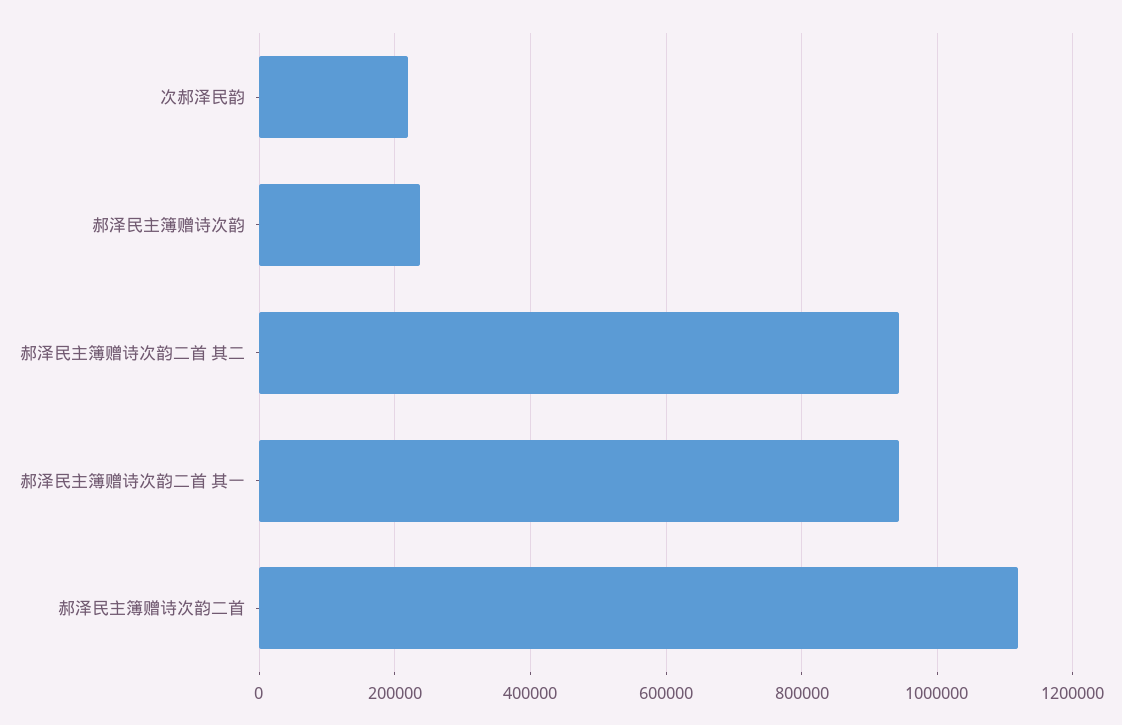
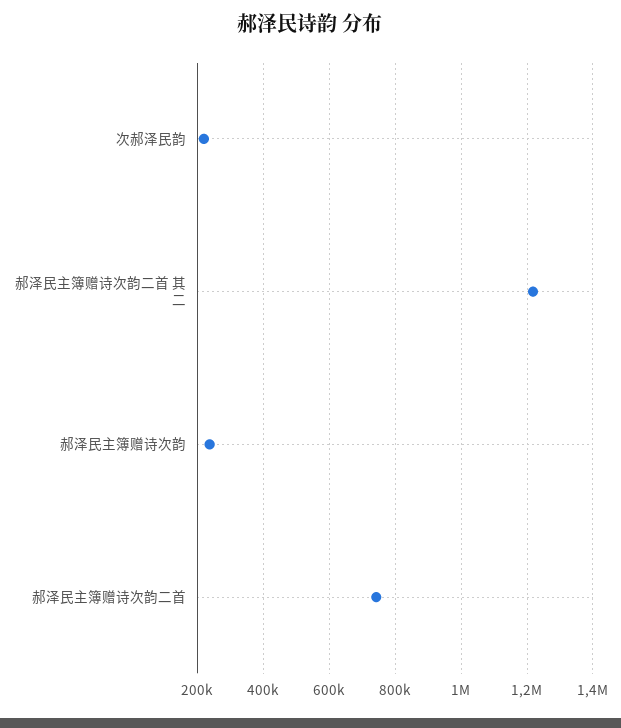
郝泽民主簿赠诗次韵二首 其二: 940000 -> 1220000
郝泽民主簿赠诗次韵二首 其一: 940000 -> none
郝泽民主簿赠诗次韵二首: 1120000 -> 740000

